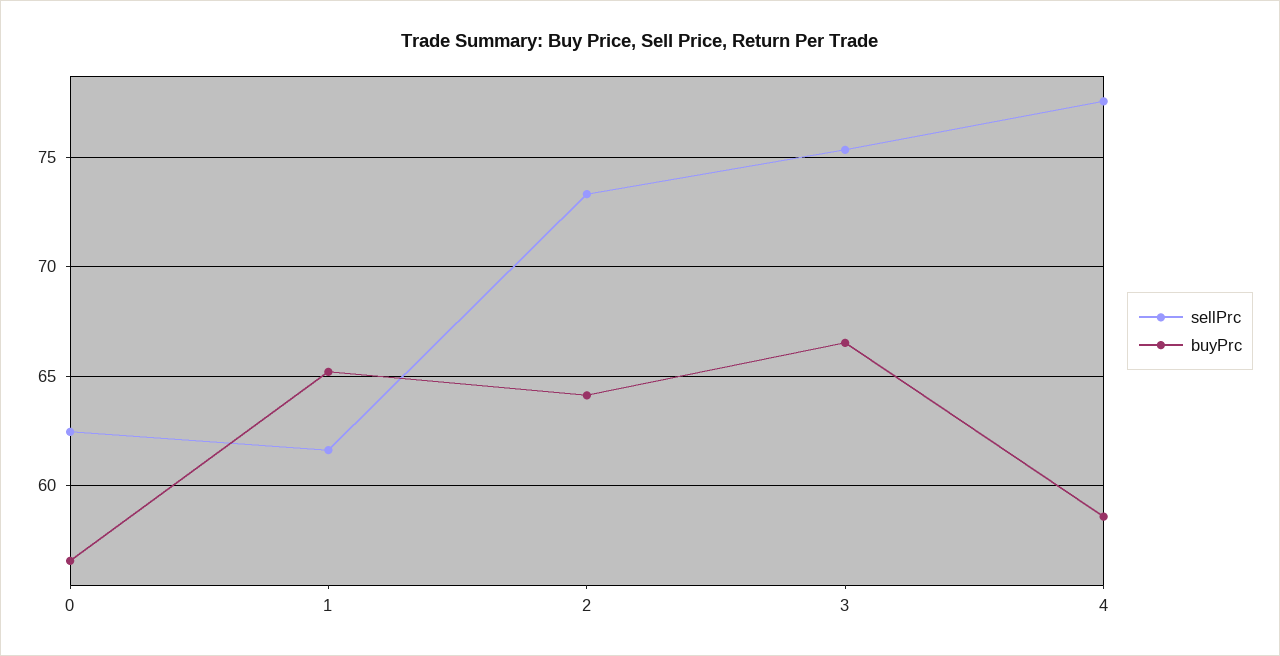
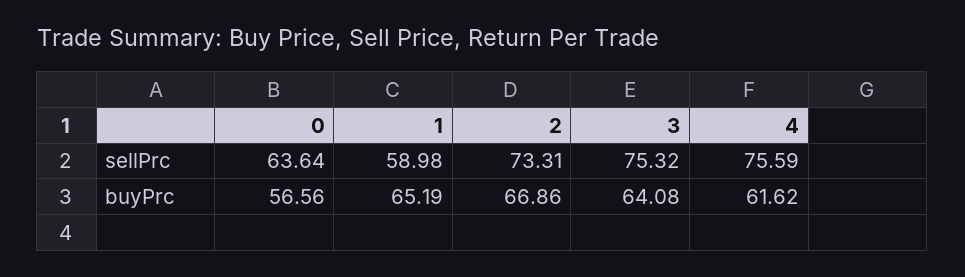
sellPrc, 0: 62.5 -> 63.64
sellPrc, 1: 61.5 -> 58.98
buyPrc, 2: 64 -> 66.86
buyPrc, 3: 66.5 -> 64.08
sellPrc, 4: 77.5 -> 75.59
buyPrc, 4: 58.5 -> 61.62

